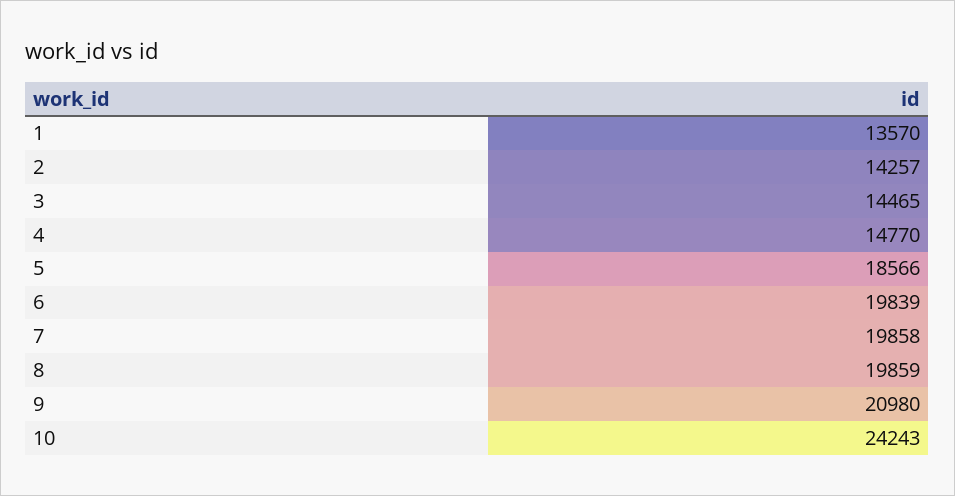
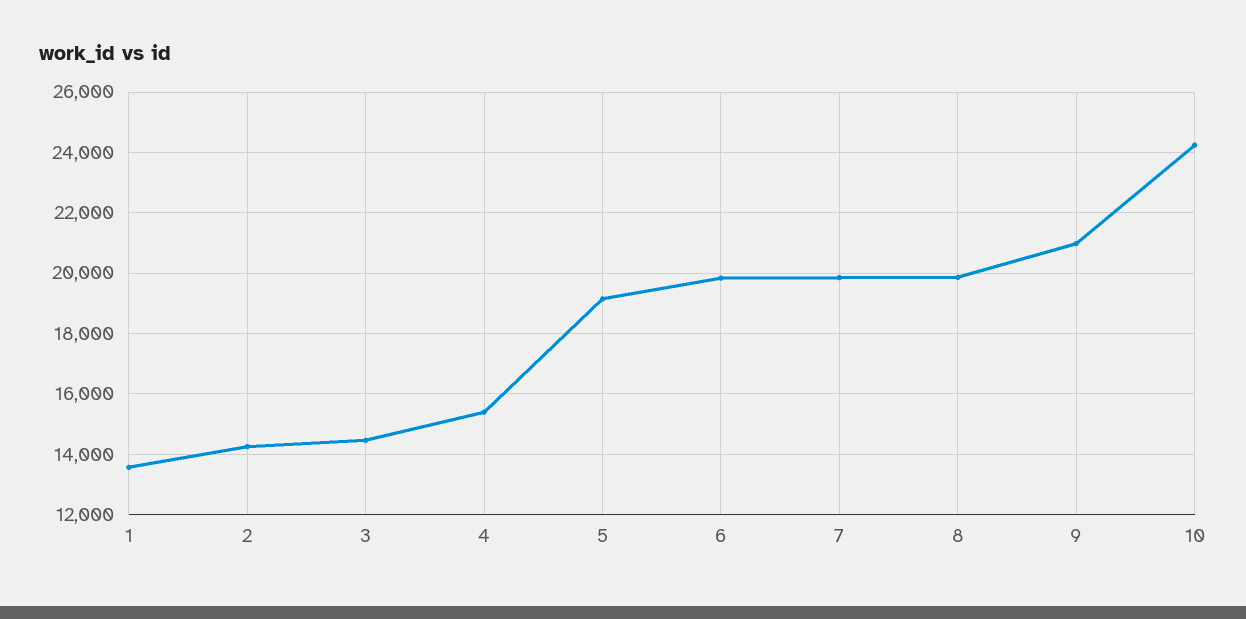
4: 14770 -> 15400
5: 18566 -> 19200

